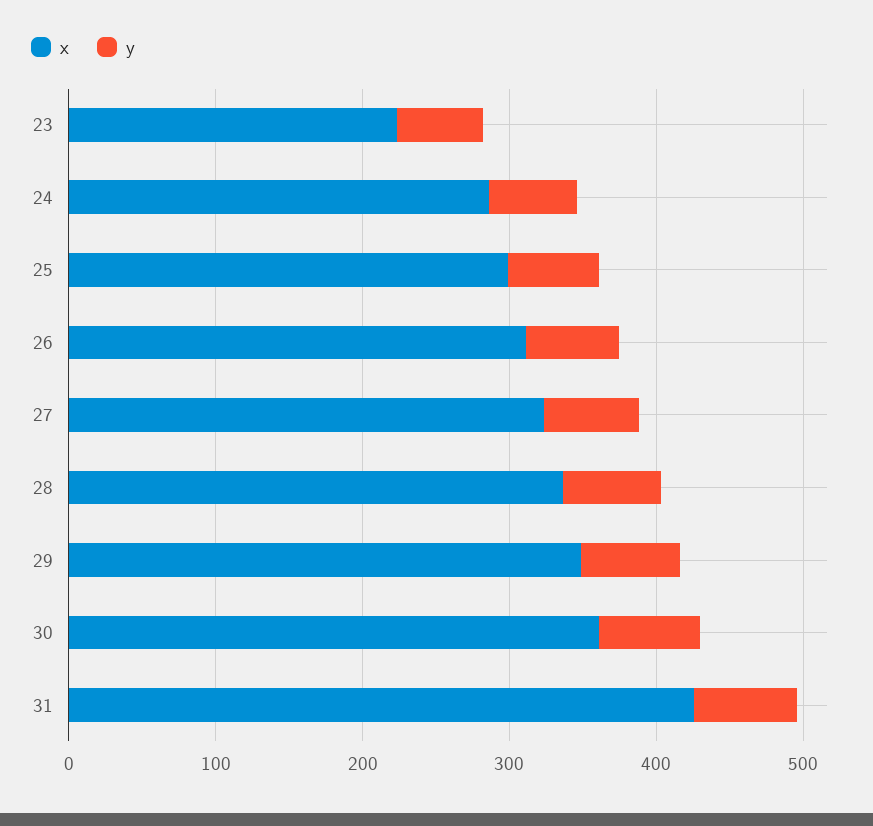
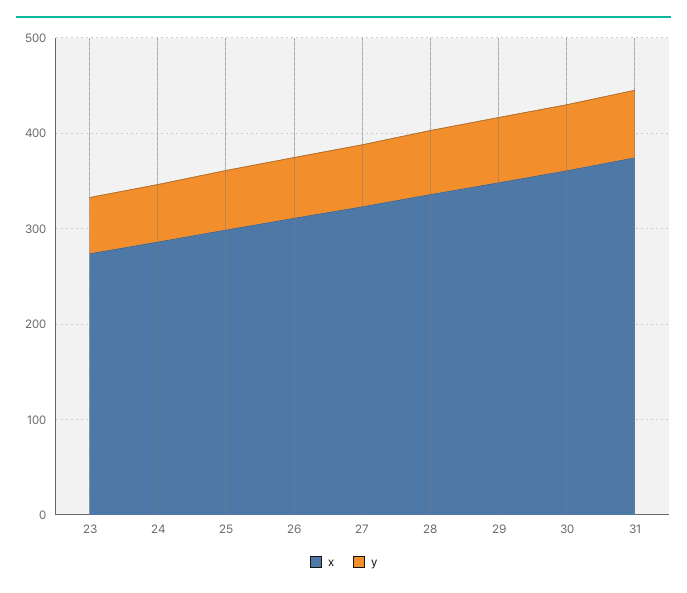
x, 23: 220 -> 280
x, 31: 420 -> 380

